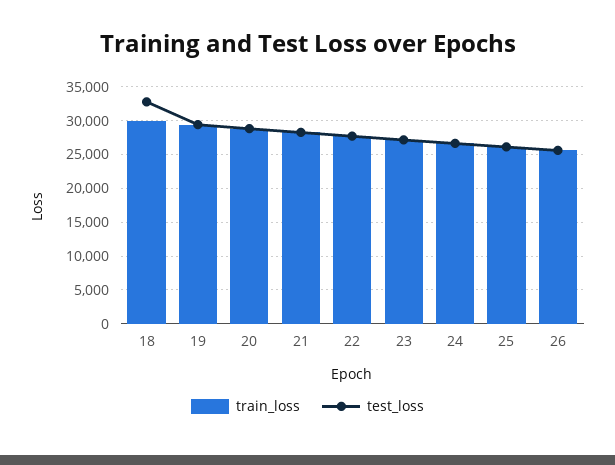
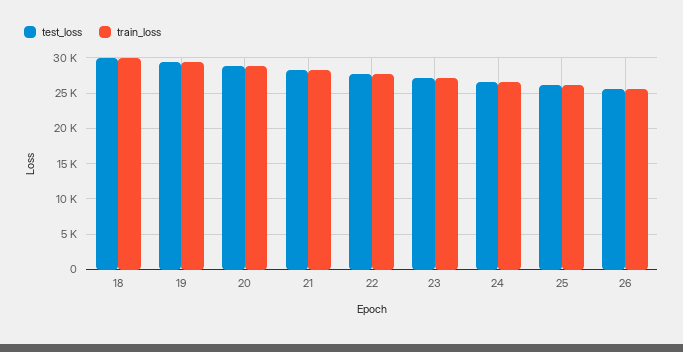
test_loss, 18: 33000 -> 30000

